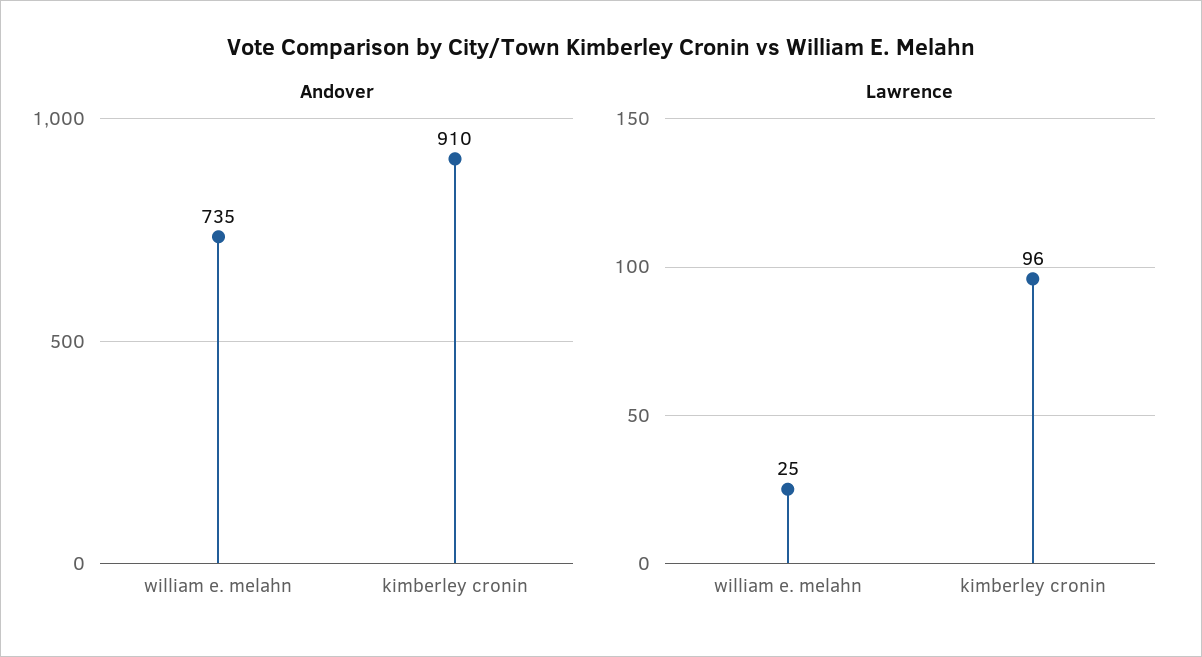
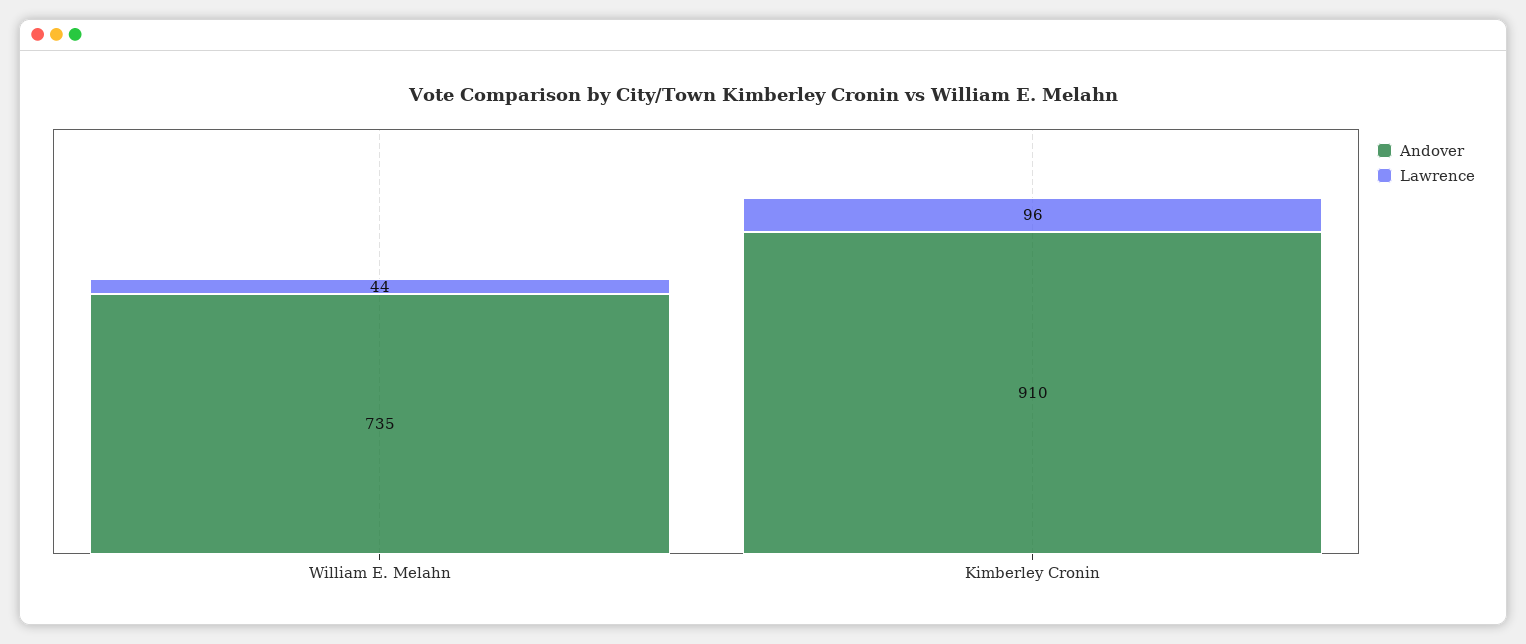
Lawrence, william e. melahn: 25 -> 44

